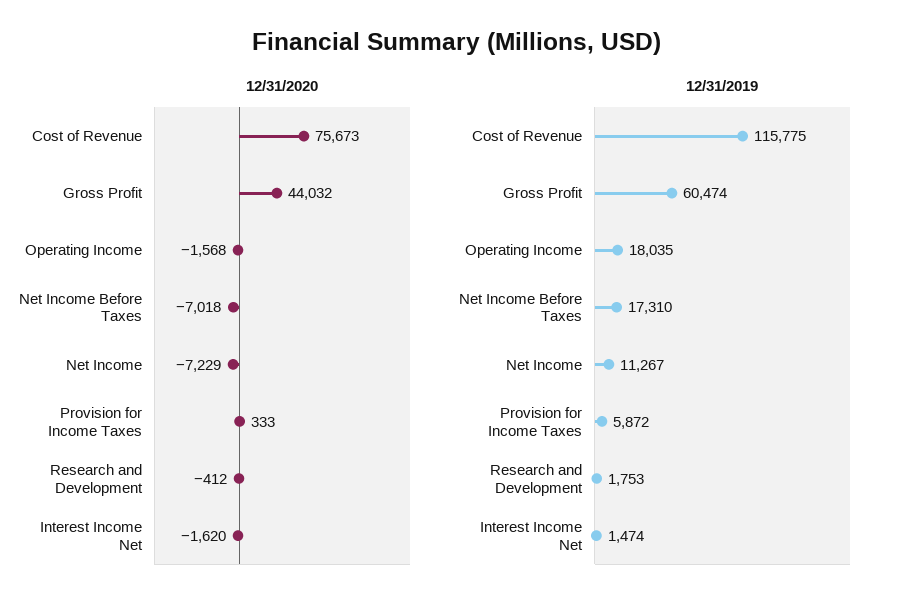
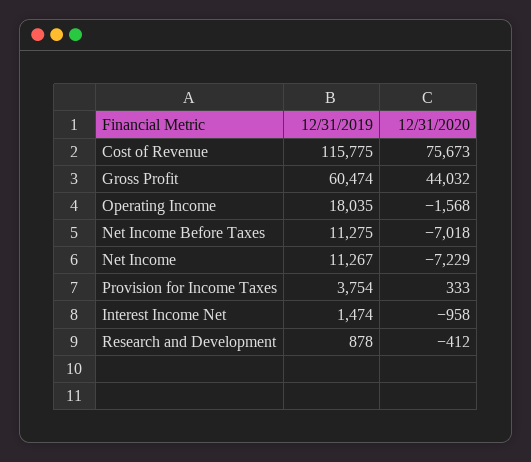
12/31/2020, Interest Income Net: -1620 -> -958
12/31/2019, Net Income Before Taxes: 17310 -> 11275
12/31/2019, Provision for Income Taxes: 5872 -> 3754
12/31/2019, Research and Development: 1753 -> 878

